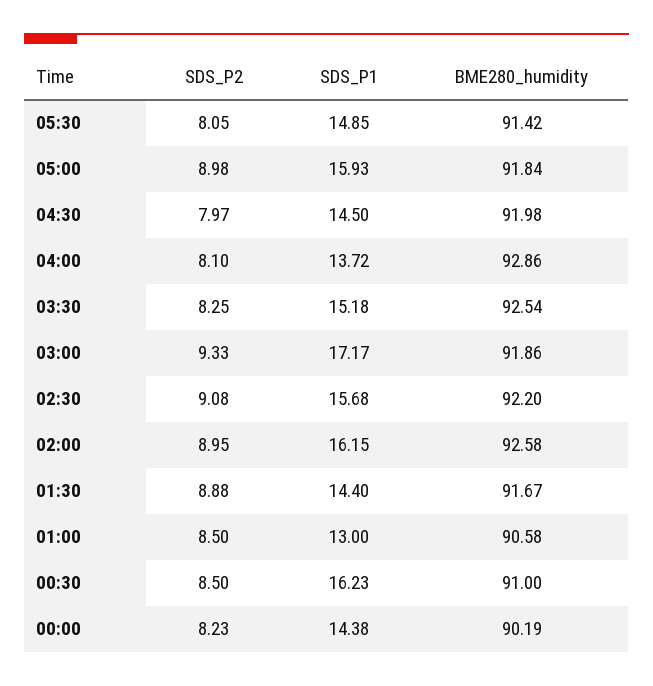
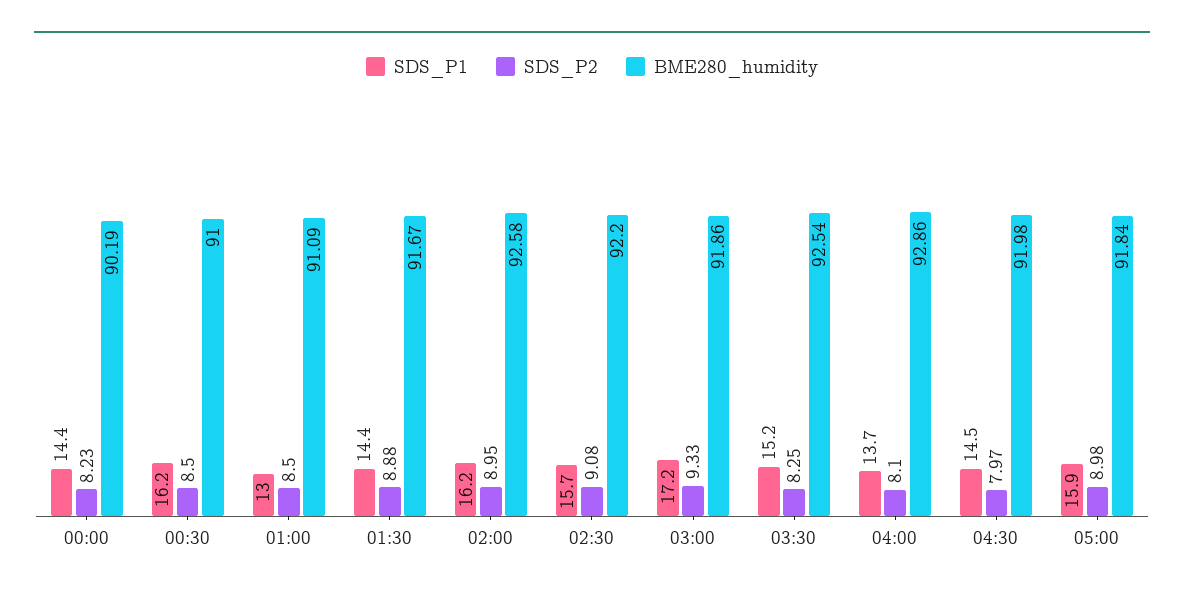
SDS_P2, 05:30: 8.05 -> none
SDS_P1, 05:30: 14.85 -> none
BME280_humidity, 05:30: 91.42 -> none
BME280_humidity, 01:00: 90.58 -> 91.09

